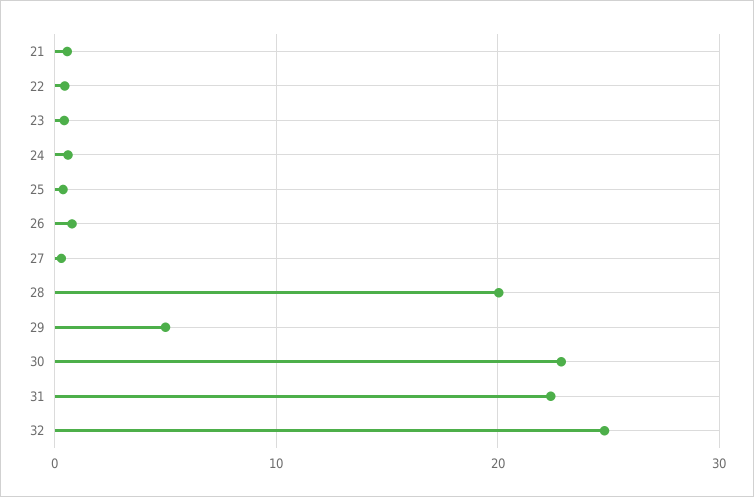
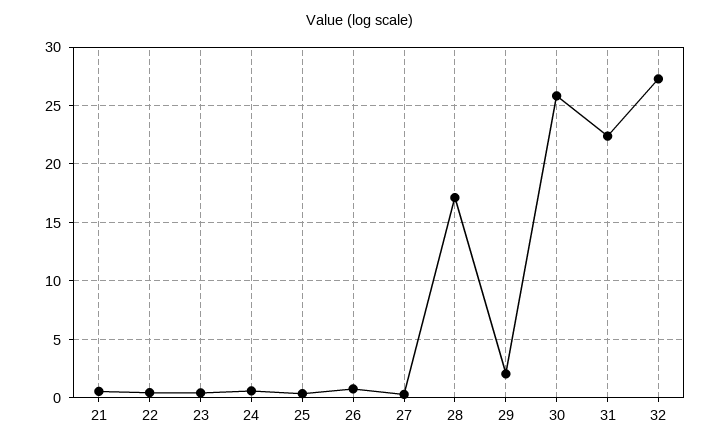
28: 20 -> 17
29: 5 -> 2
30: 23 -> 26
32: 25 -> 27

